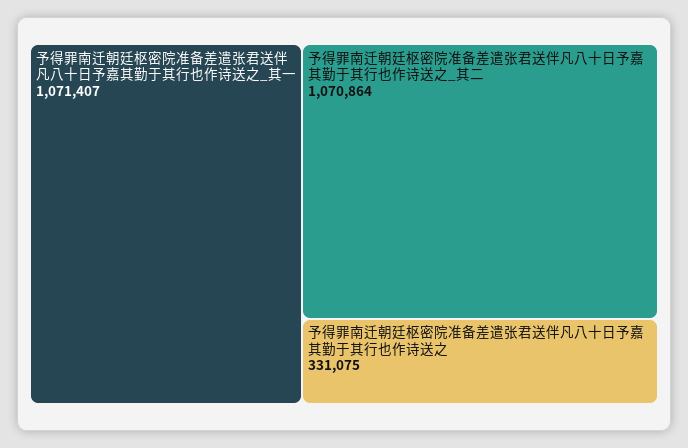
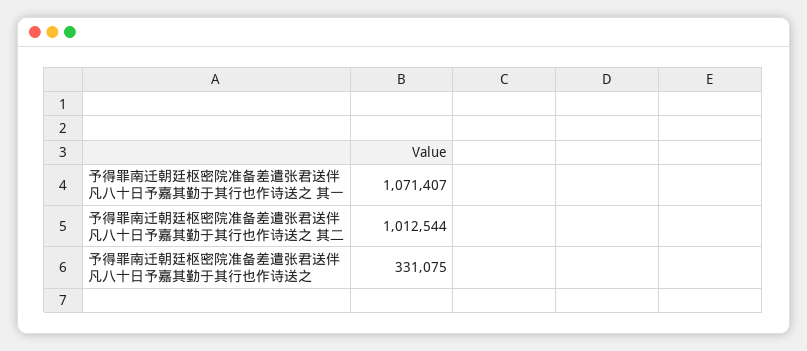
予得罪南迁朝廷枢密院准备差遣张君送伴凡八十日予嘉其勤于其行也作诗送之_其二: 1070864 -> 1012544

